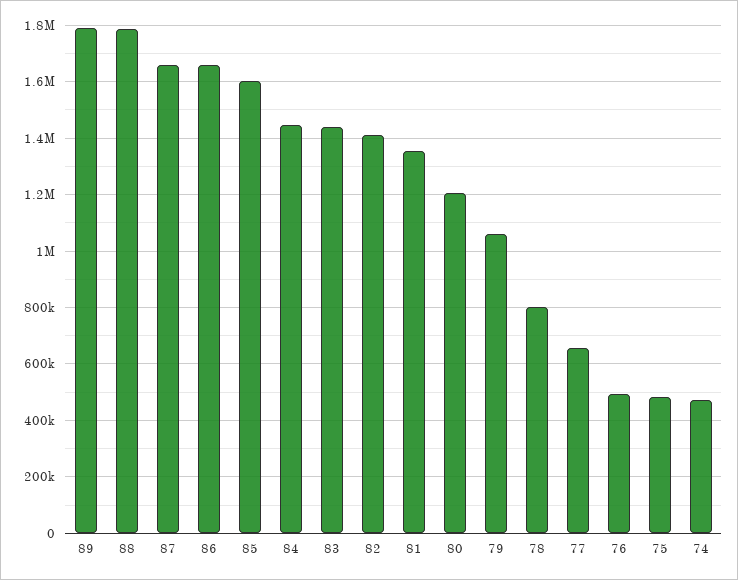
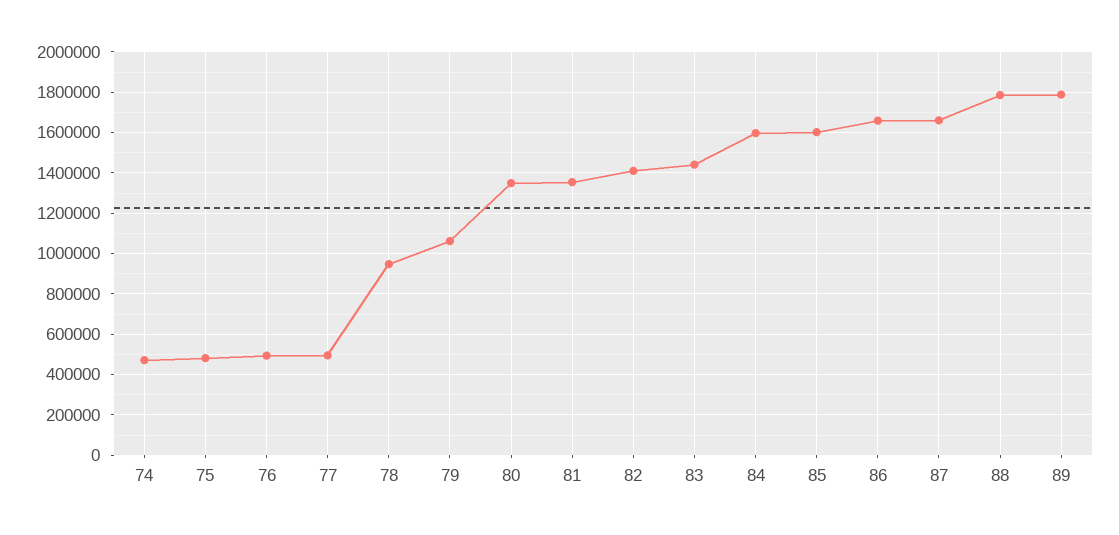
84: 1450000 -> 1600000
80: 1200000 -> 1350000
78: 800000 -> 950000
77: 650000 -> 500000

